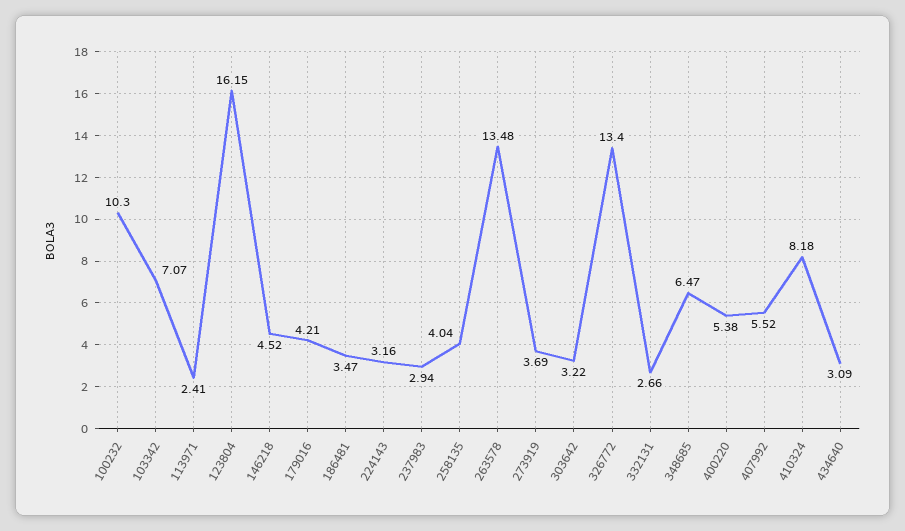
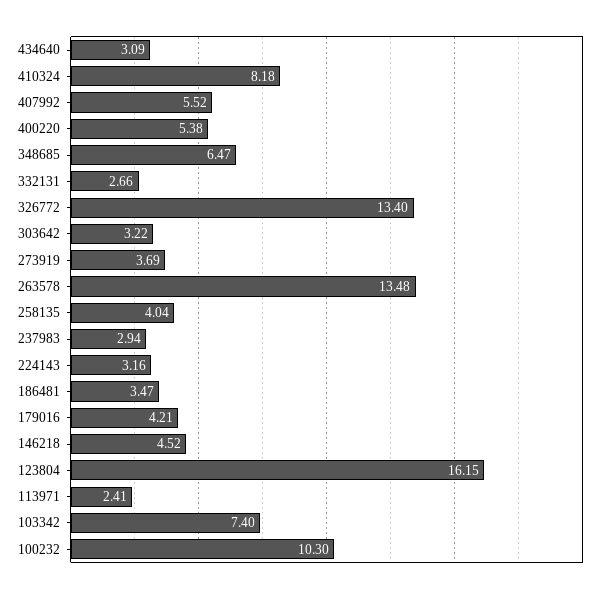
103342: 7.07 -> 7.4

